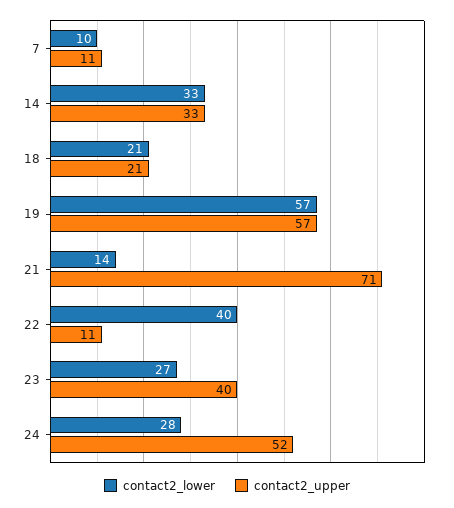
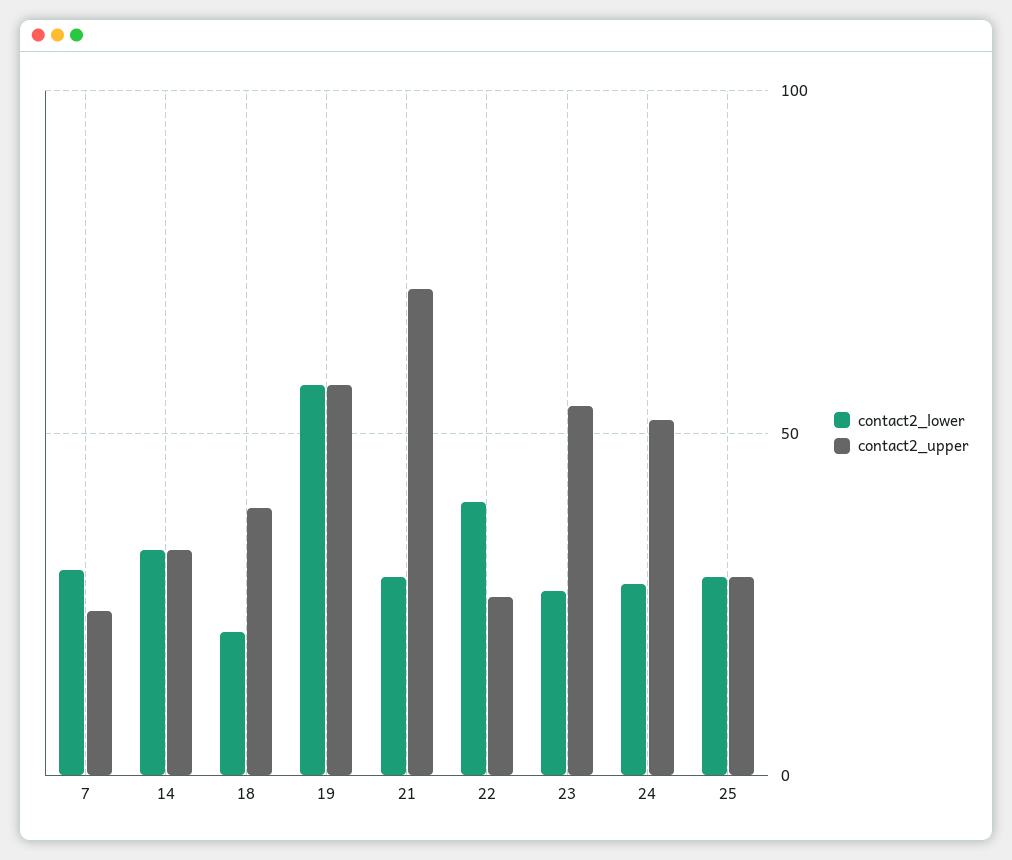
contact2_lower, 7: 10 -> 30
contact2_upper, 7: 11 -> 25
contact2_upper, 18: 21 -> 40
contact2_lower, 21: 14 -> 30
contact2_upper, 22: 11 -> 25
contact2_upper, 23: 40 -> 55
contact2_lower, 25: none -> 30
contact2_upper, 25: none -> 30

